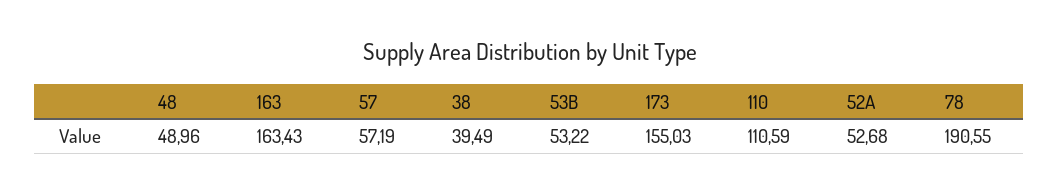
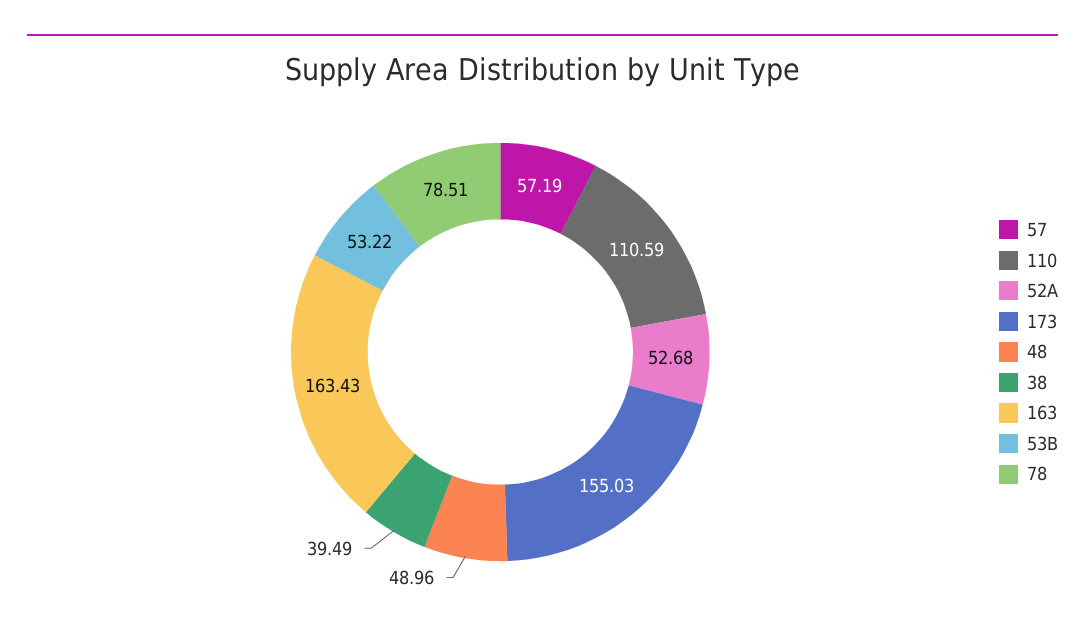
78: 190.55 -> 78.51

